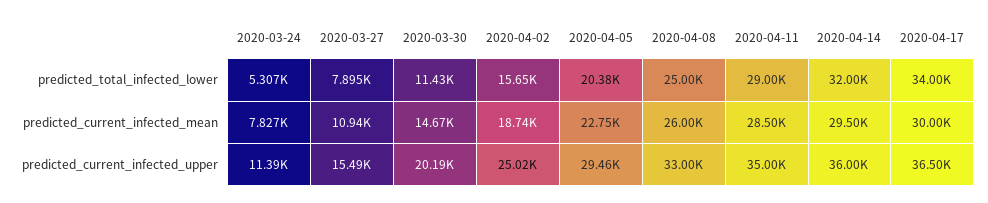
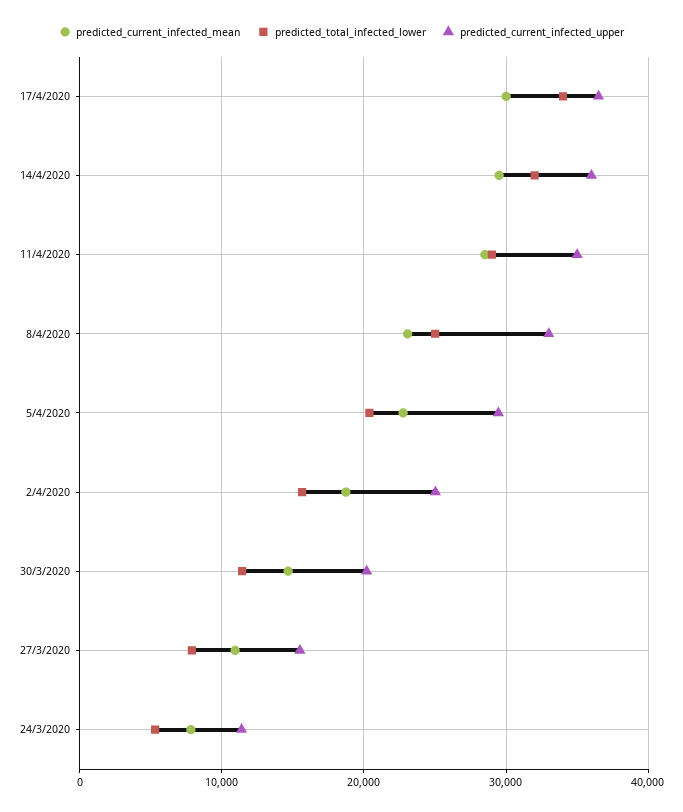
predicted_current_infected_mean, 2020-04-08: 26000 -> 23000

